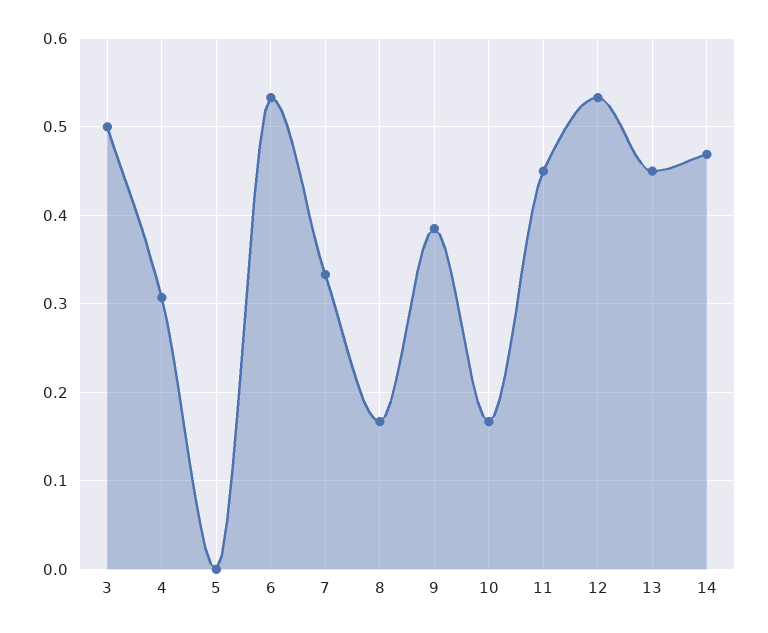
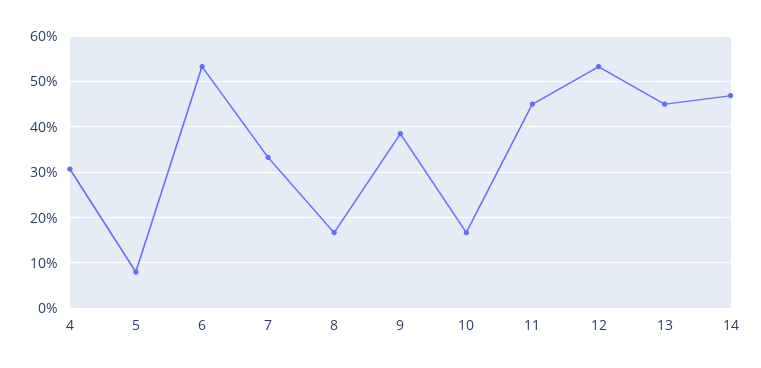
3: 0.5 -> none
5: 0 -> 0.08

